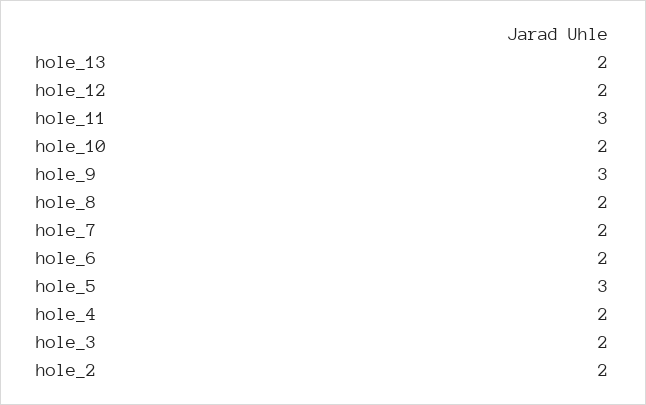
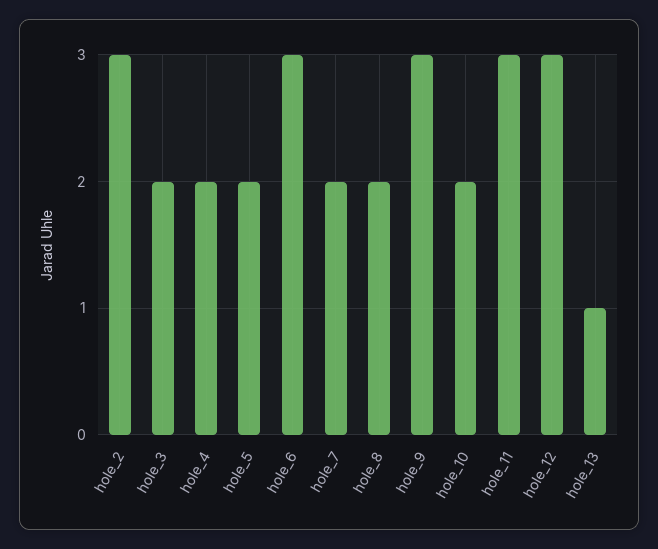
hole_13: 2 -> 1
hole_12: 2 -> 3
hole_6: 2 -> 3
hole_5: 3 -> 2
hole_2: 2 -> 3

